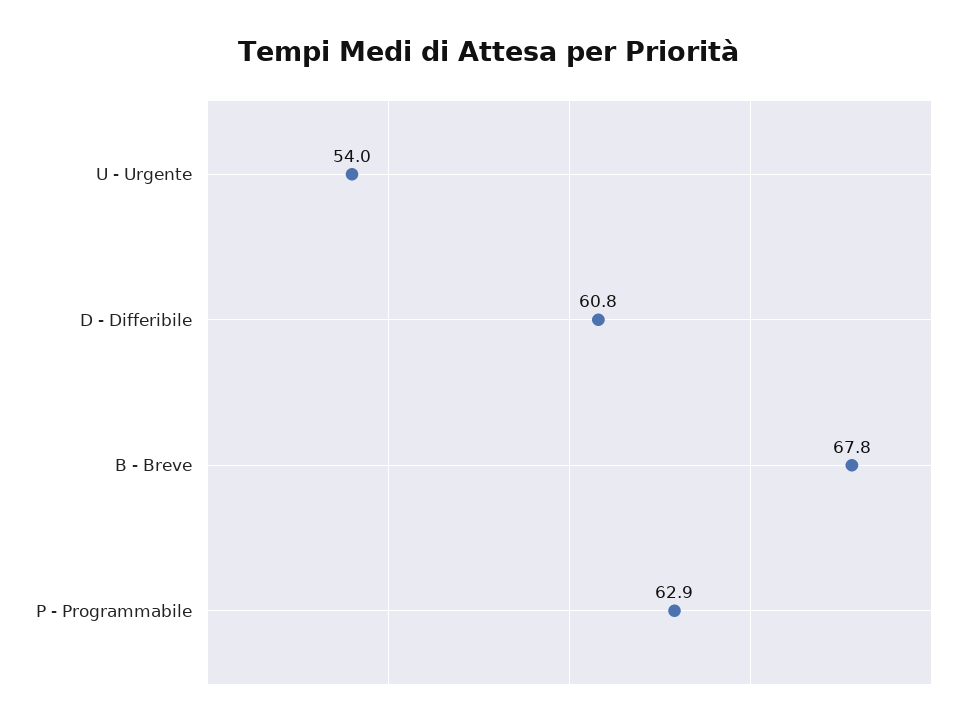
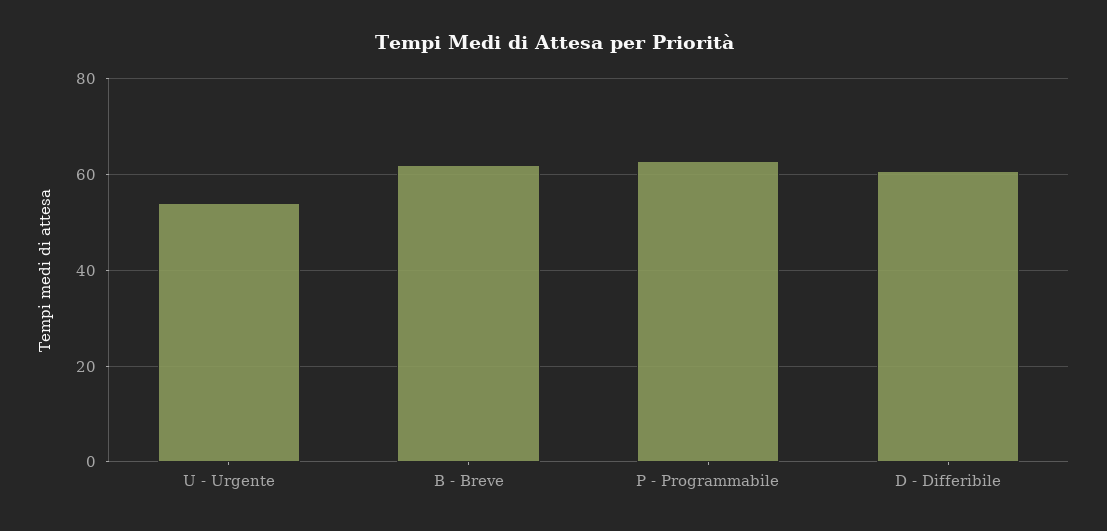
B - Breve: 67.8 -> 62

